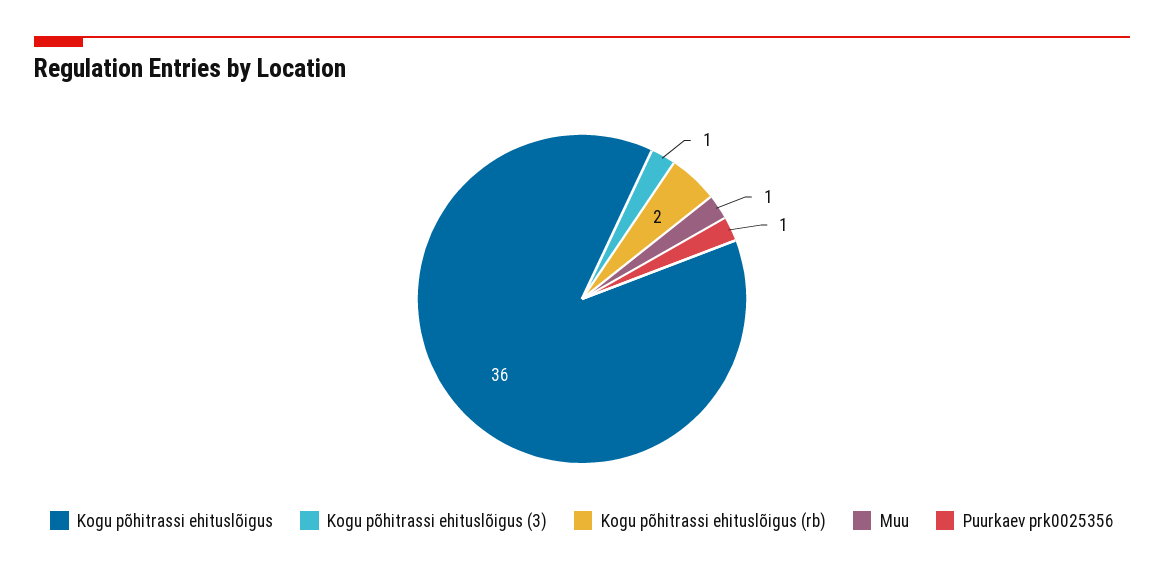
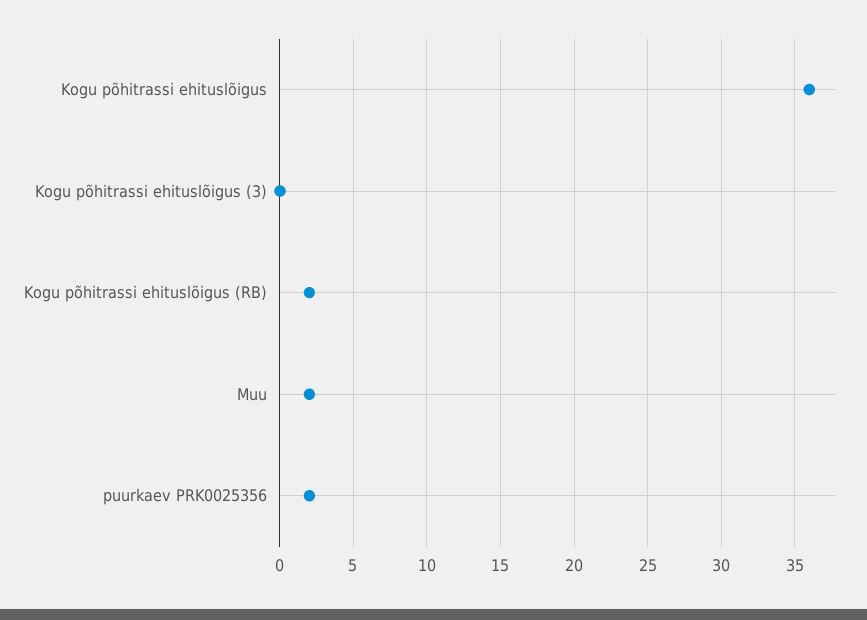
Kogu põhitrassi ehituslõigus (3): 1 -> 0
Muu: 1 -> 2
Puurkaev prk0025356: 1 -> 2

